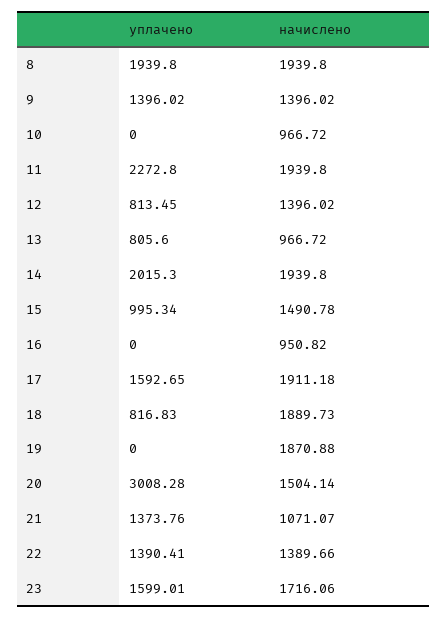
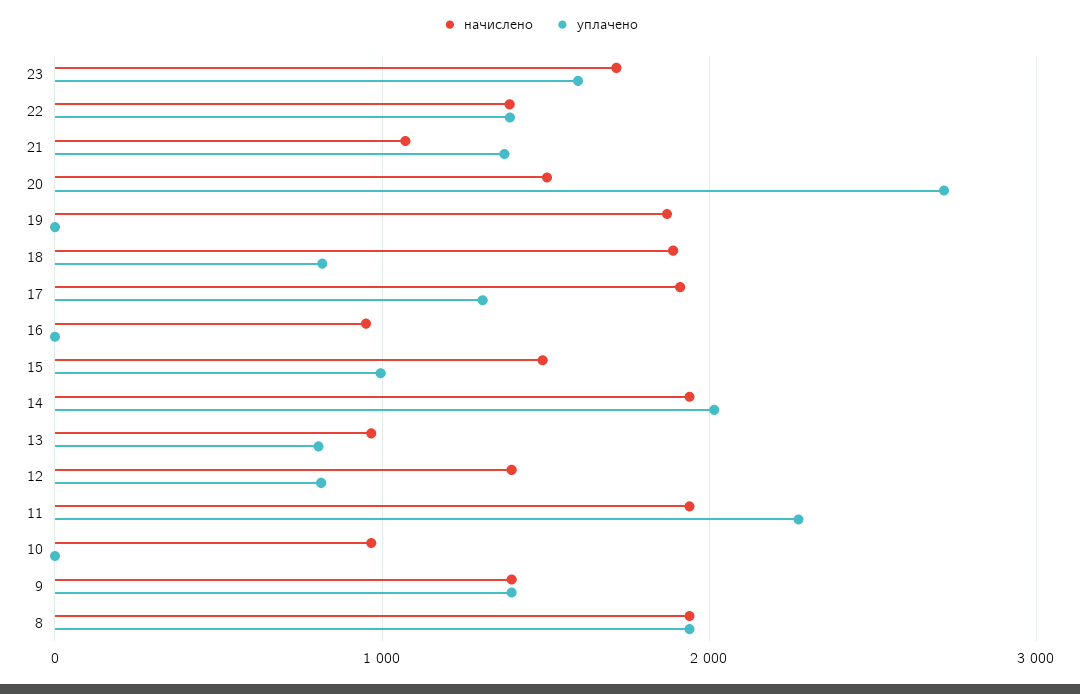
уплачено, 17: 1592.65 -> 1300
уплачено, 20: 3008.28 -> 2700

